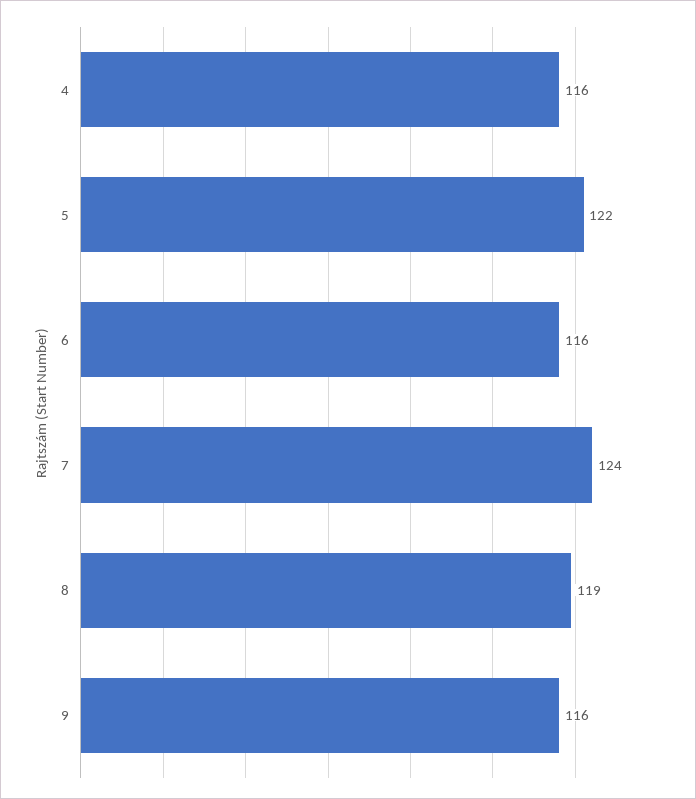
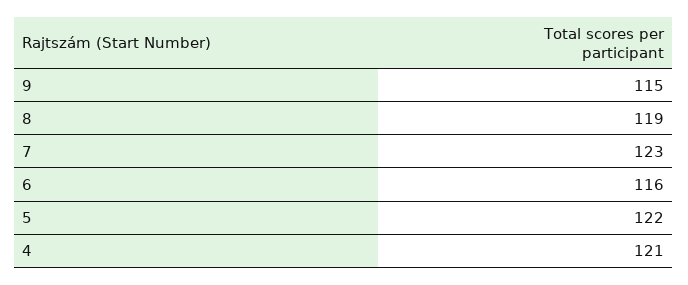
4: 116 -> 121
7: 124 -> 123
9: 116 -> 115

